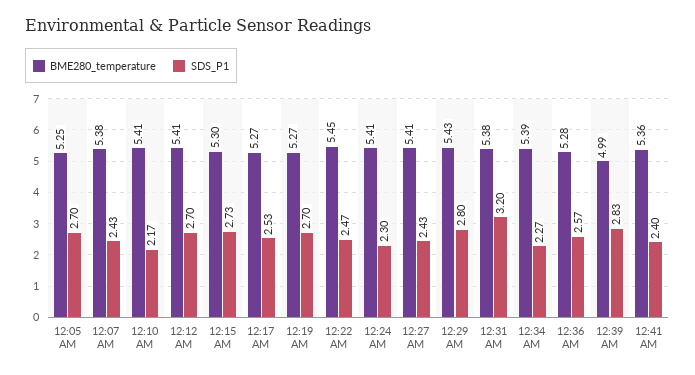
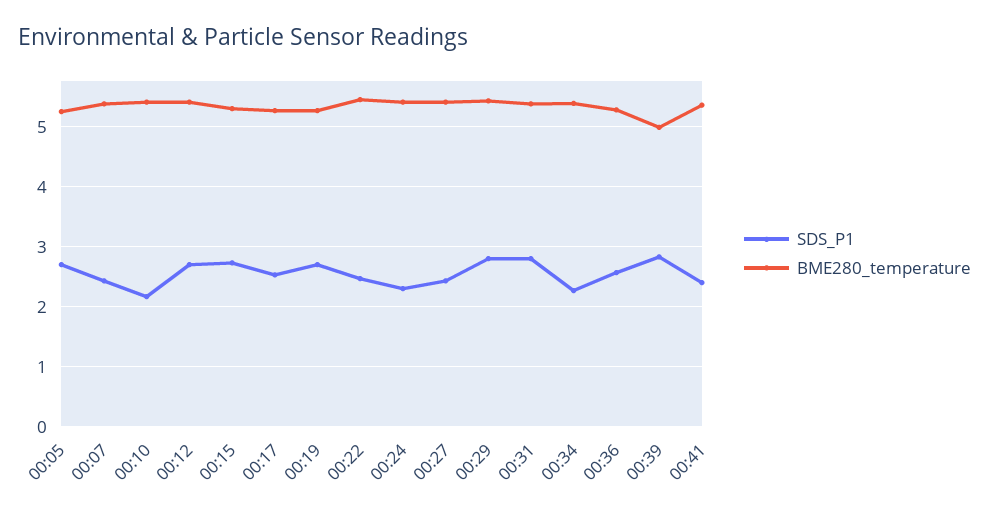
SDS_P1, 12:31 AM: 3.2 -> 2.8

